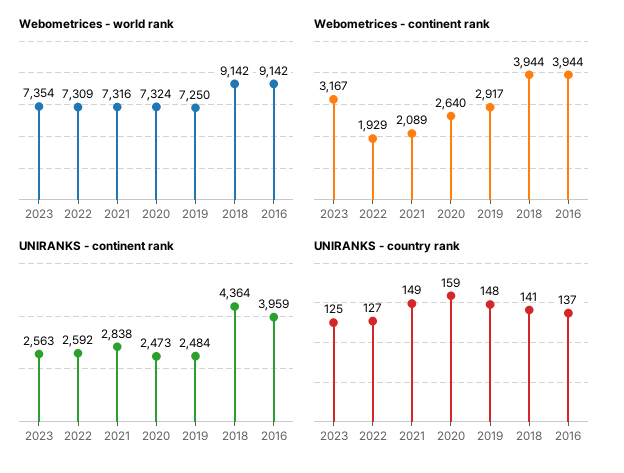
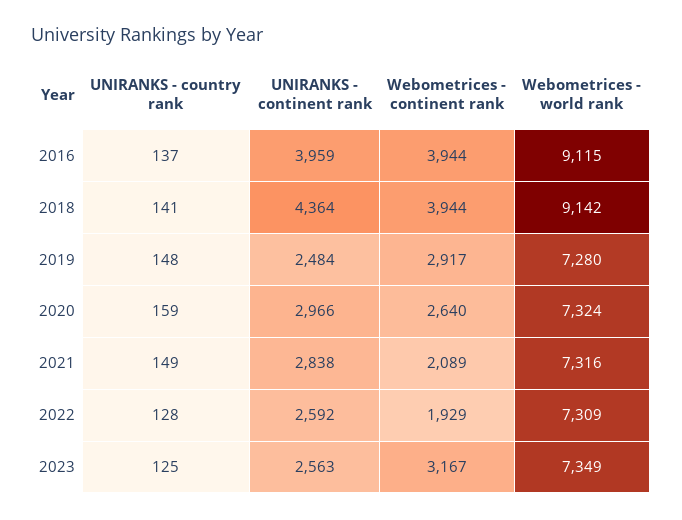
Webometrices - world rank, 2023: 7354 -> 7349
Webometrices - world rank, 2019: 7250 -> 7280
Webometrices - world rank, 2016: 9142 -> 9115
UNIRANKS - continent rank, 2020: 2473 -> 2966
UNIRANKS - country rank, 2022: 127 -> 128

